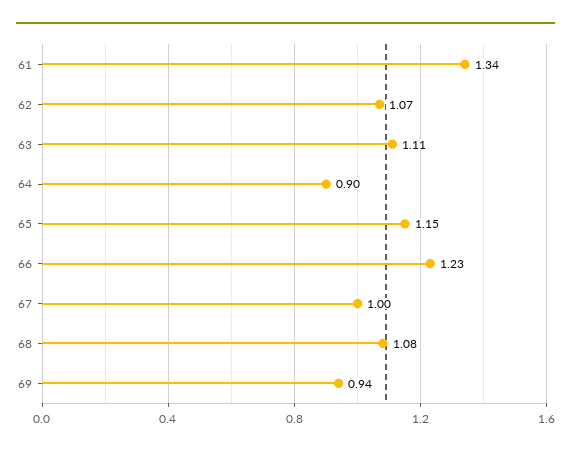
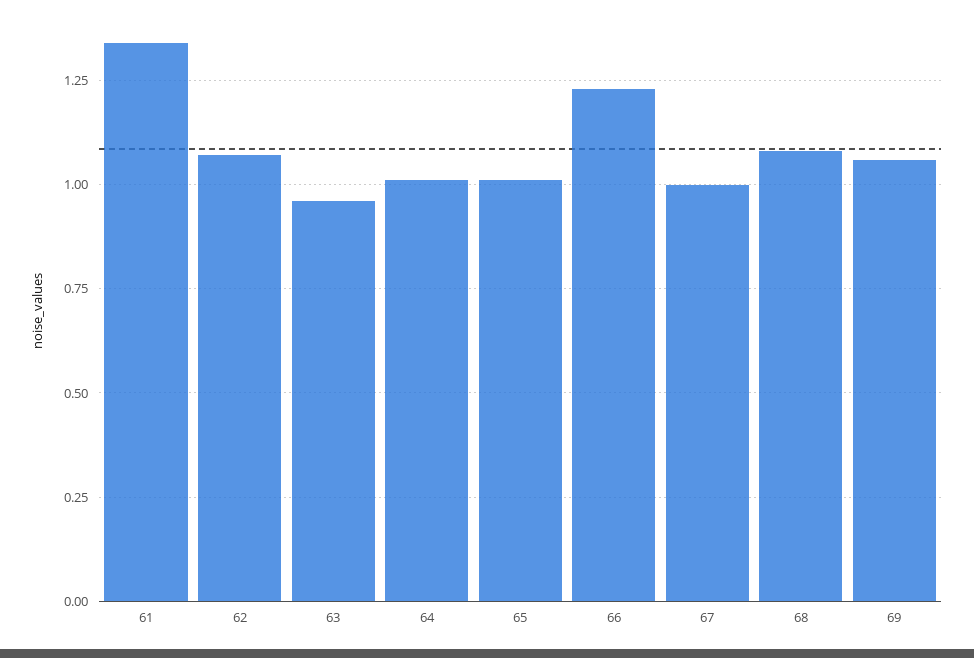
63: 1.11 -> 0.95
64: 0.9 -> 1
65: 1.15 -> 1
69: 0.94 -> 1.05

